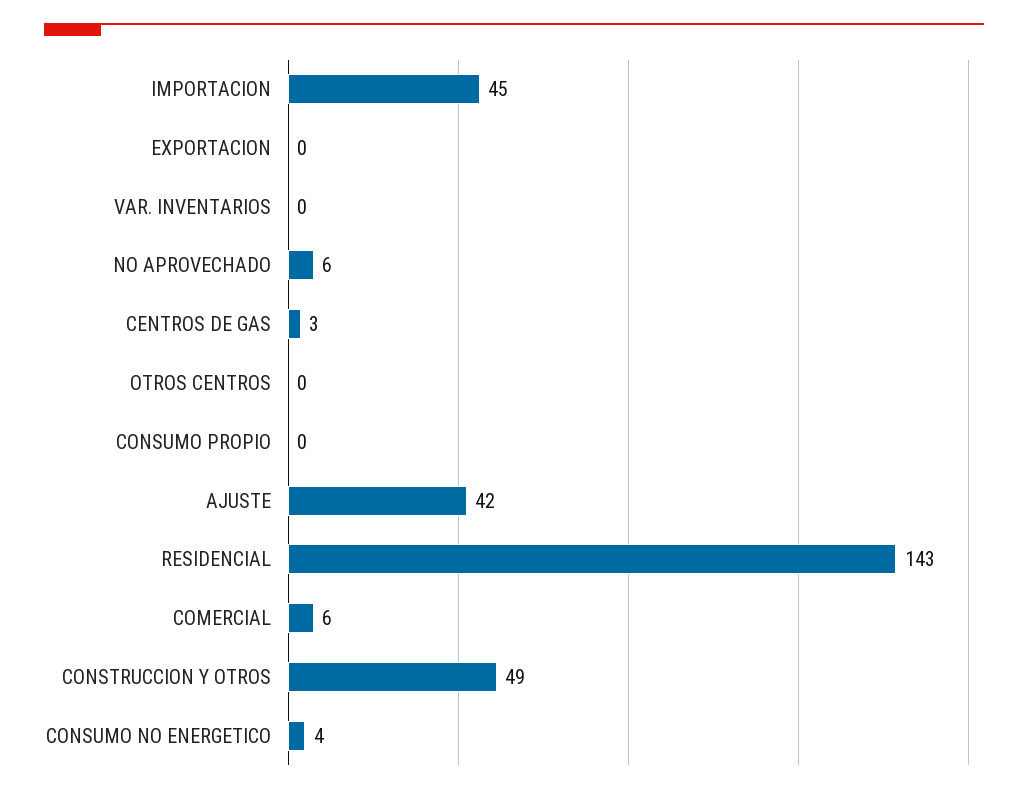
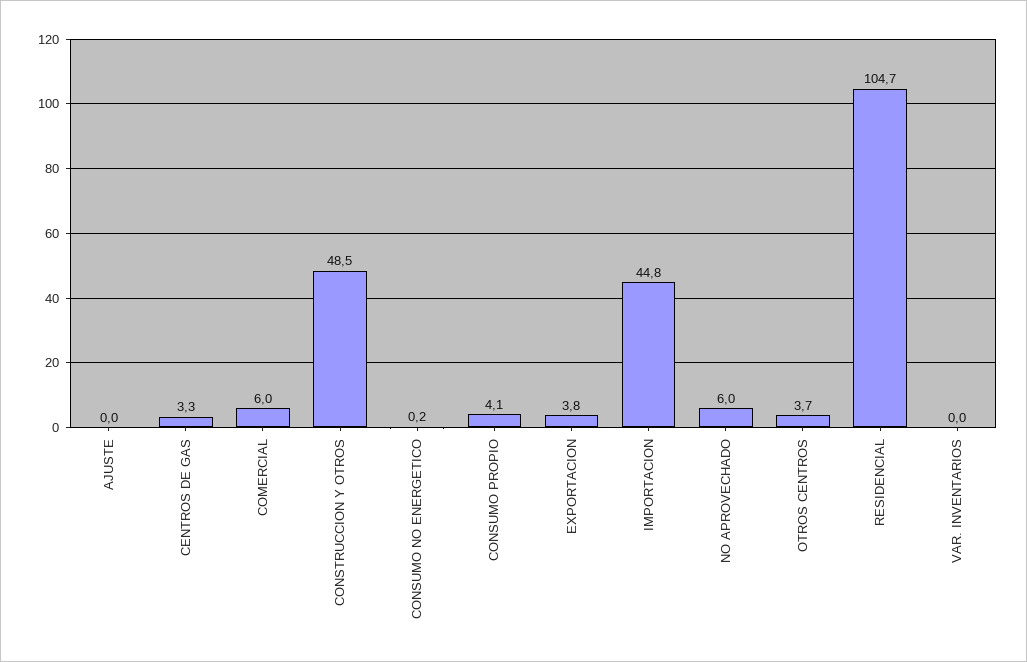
EXPORTACION: 0 -> 3.8
OTROS CENTROS: 0 -> 3.7
CONSUMO PROPIO: 0 -> 4.1
AJUSTE: 42 -> 0
RESIDENCIAL: 143 -> 104.7
CONSUMO NO ENERGETICO: 4 -> 0.2

